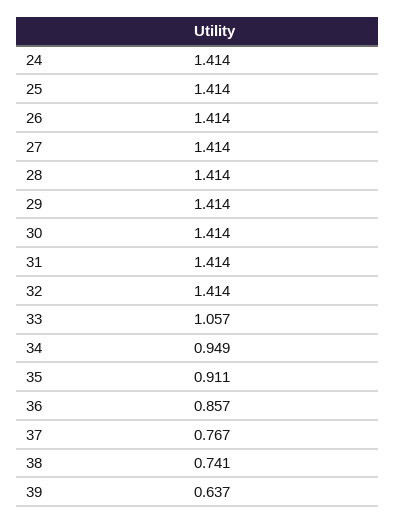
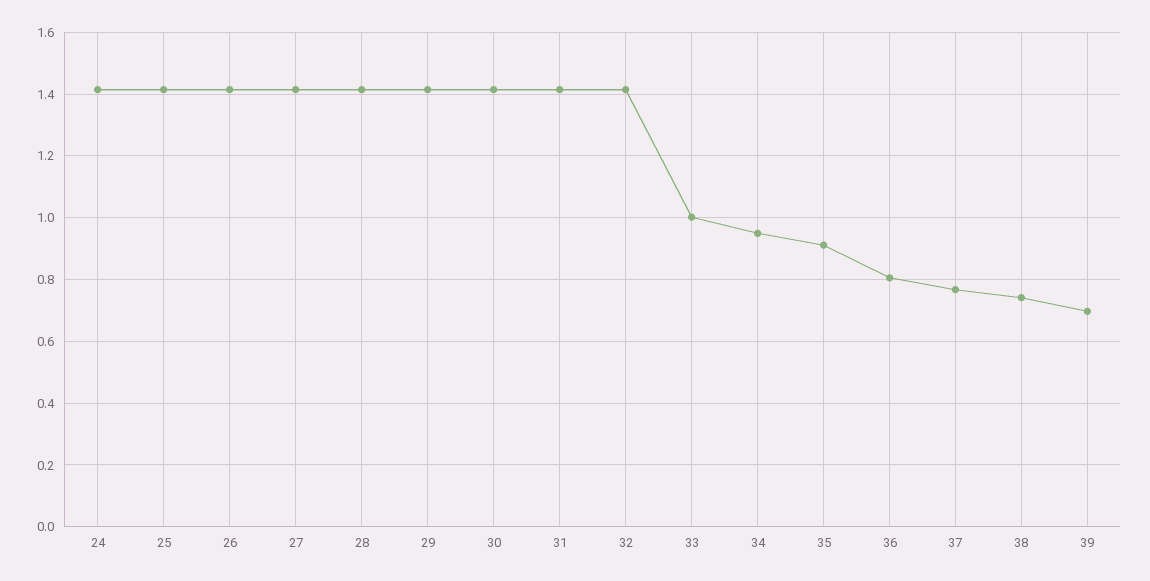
33: 1.057 -> 1
36: 0.857 -> 0.8
39: 0.637 -> 0.7

